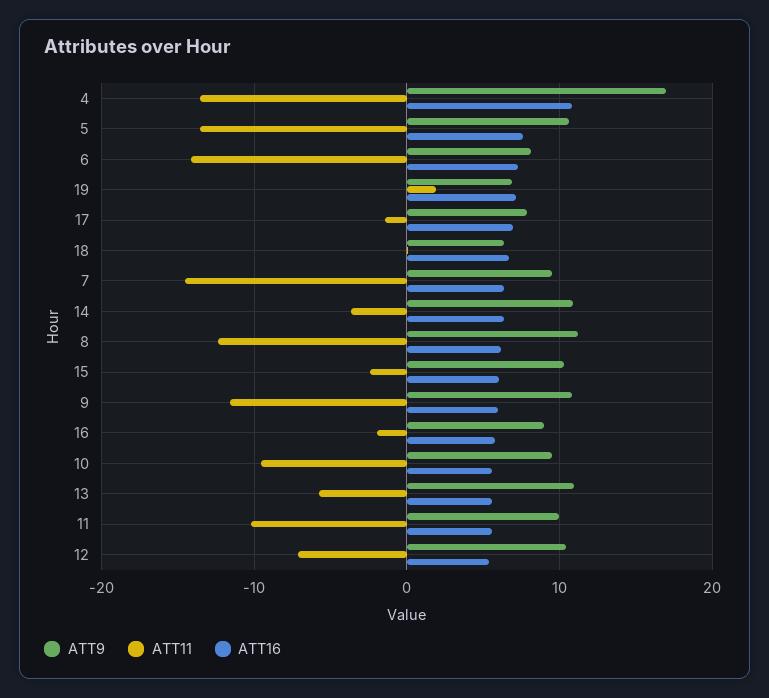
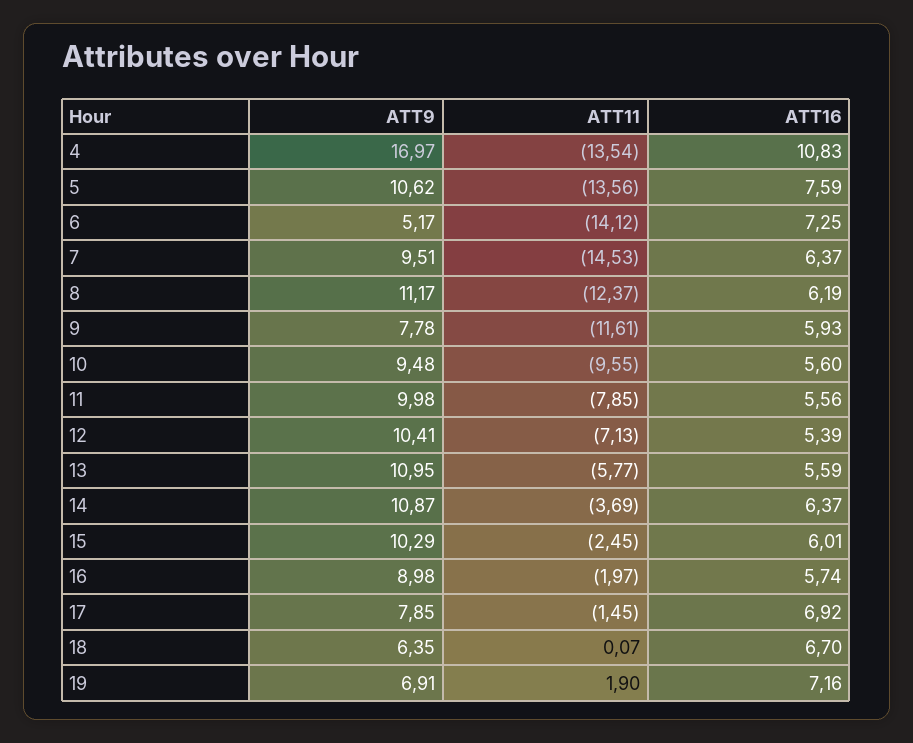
ATT9, 6: 8 -> 5.17
ATT9, 9: 11 -> 7.78
ATT11, 11: -10 -> -7.85

